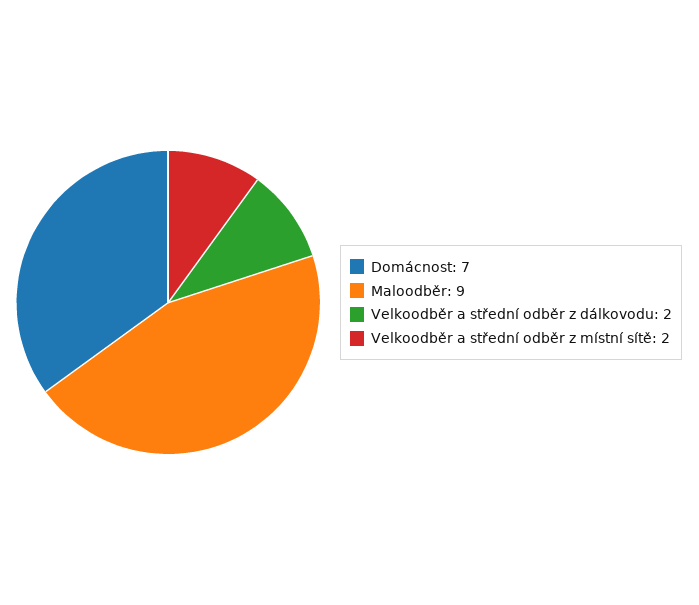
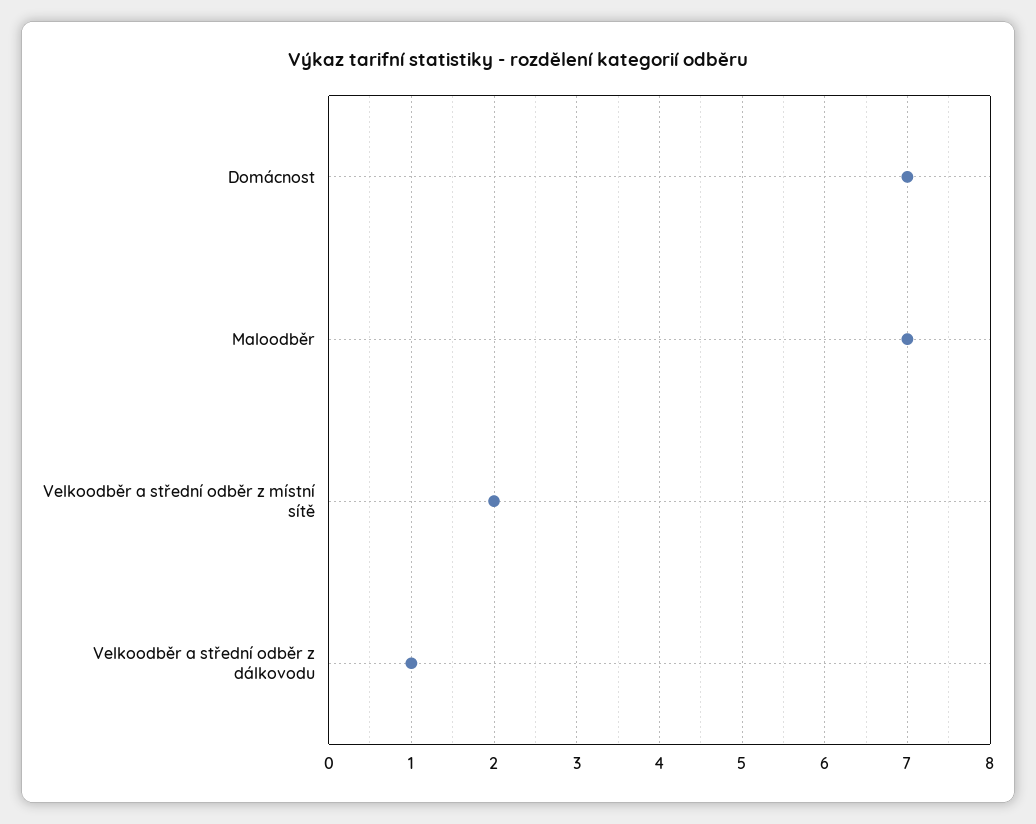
Maloodběr: 9 -> 7
Velkoodběr a střední odběr z dálkovodu: 2 -> 1

